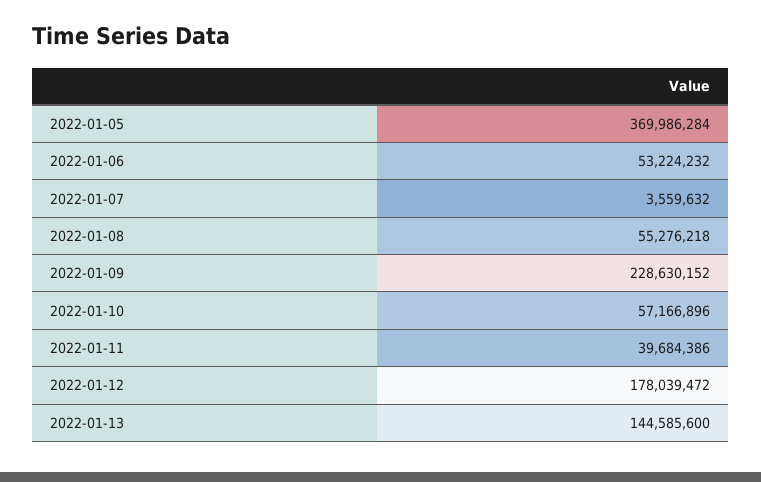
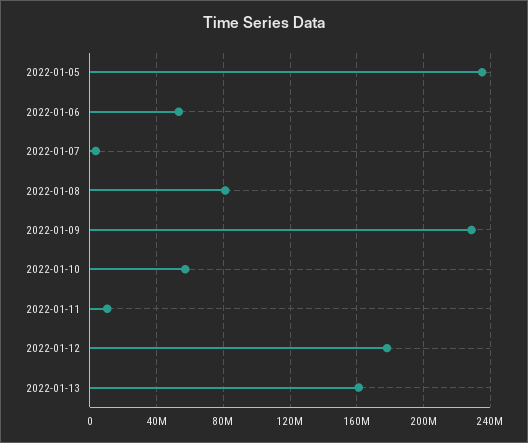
2022-01-05: 369986284 -> 235000000
2022-01-08: 55276218 -> 80000000
2022-01-11: 39684386 -> 10000000
2022-01-13: 144585600 -> 160000000

